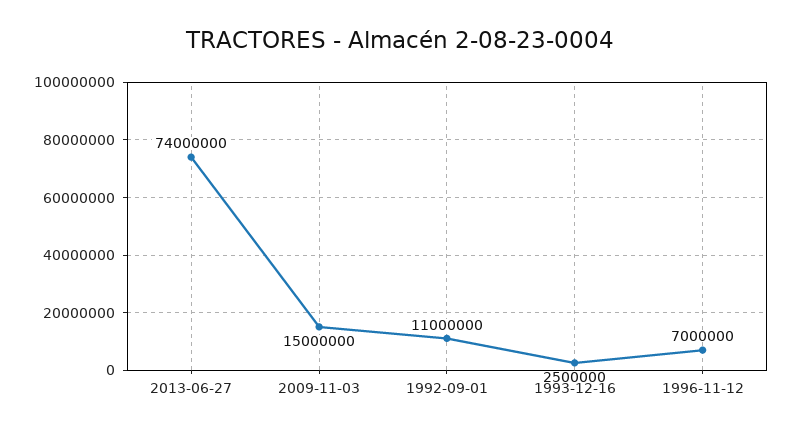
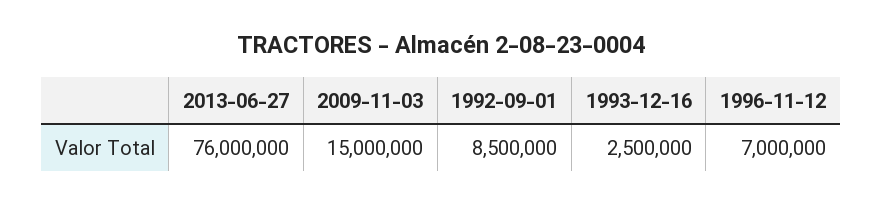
2013-06-27: 74000000 -> 76000000
1992-09-01: 11000000 -> 8500000

